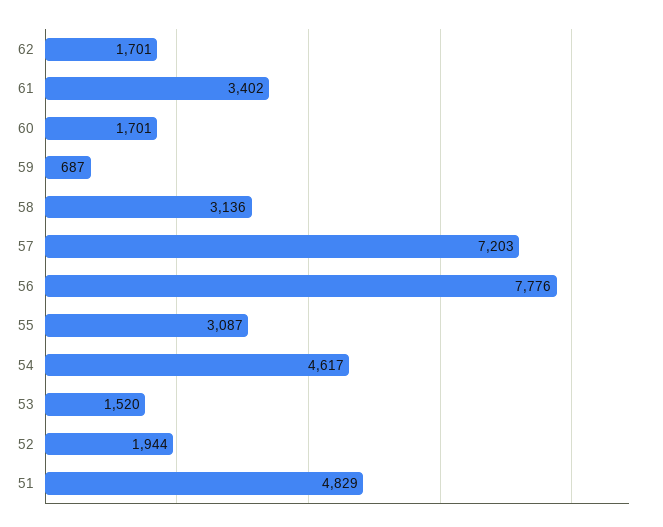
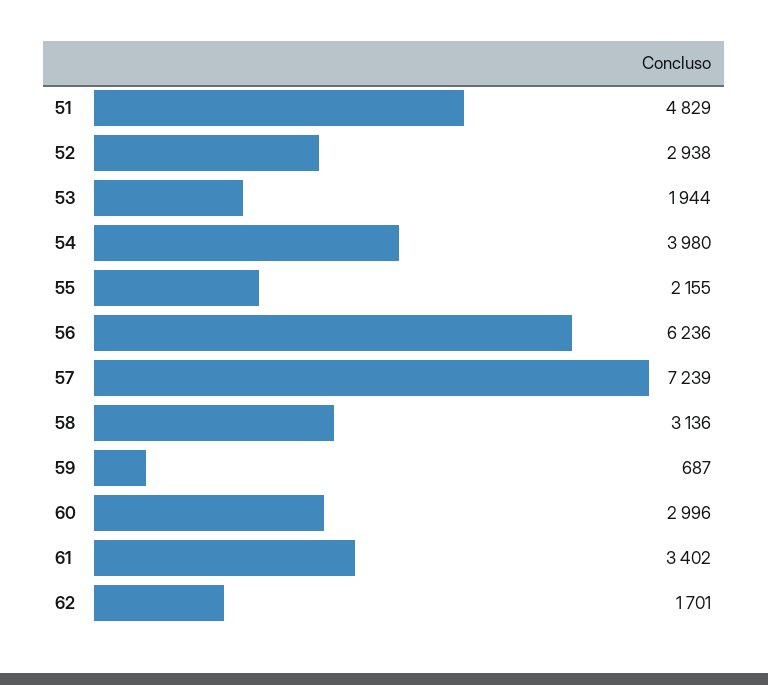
60: 1701 -> 2996
57: 7203 -> 7239
56: 7776 -> 6236
55: 3087 -> 2155
54: 4617 -> 3980
53: 1520 -> 1944
52: 1944 -> 2938

